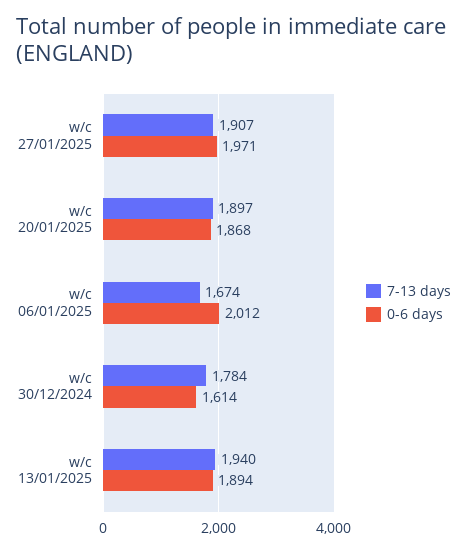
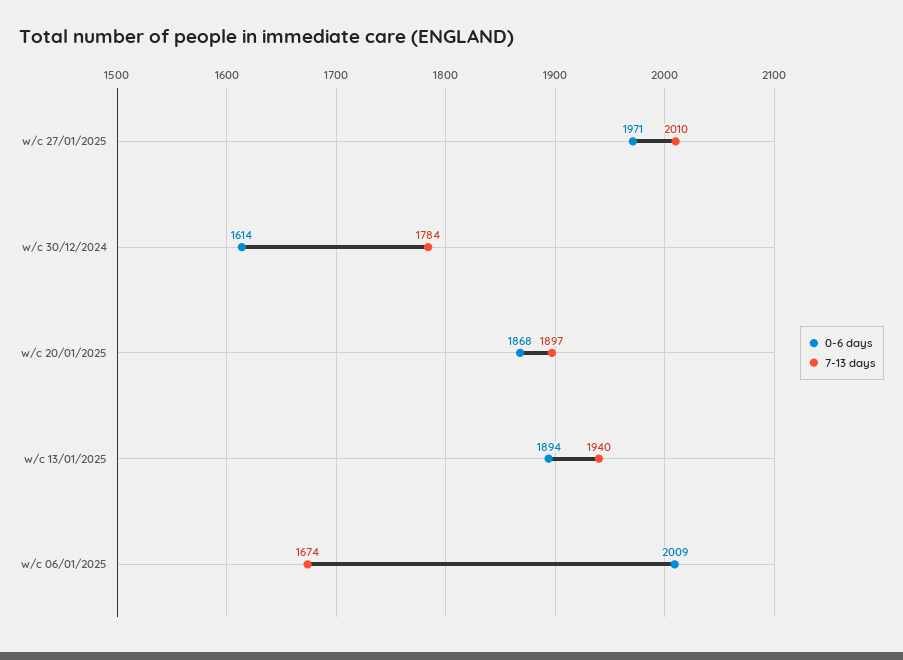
7-13 days, w/c 27/01/2025: 1907 -> 2010
0-6 days, w/c 06/01/2025: 2012 -> 2009

